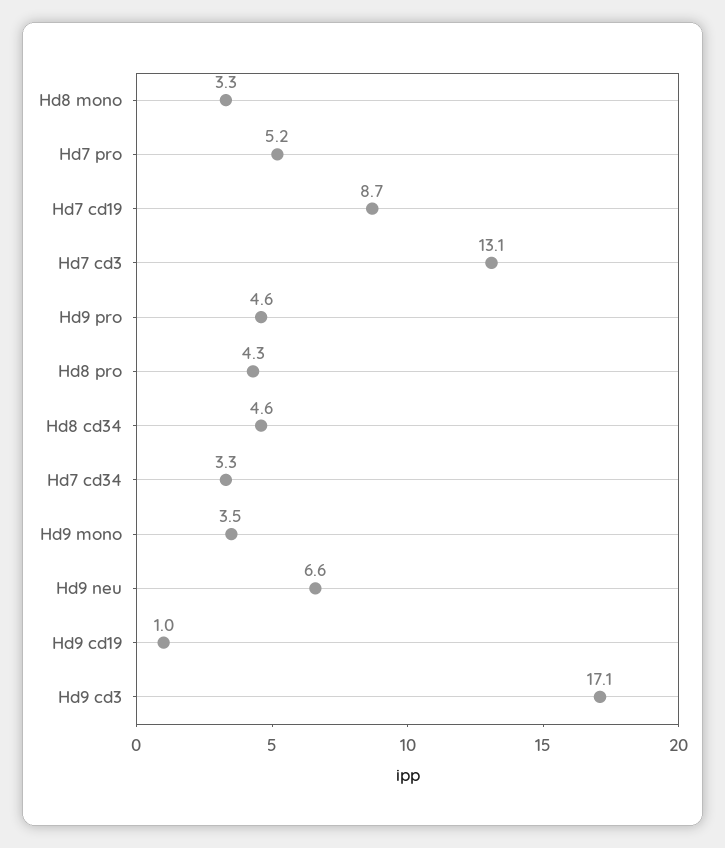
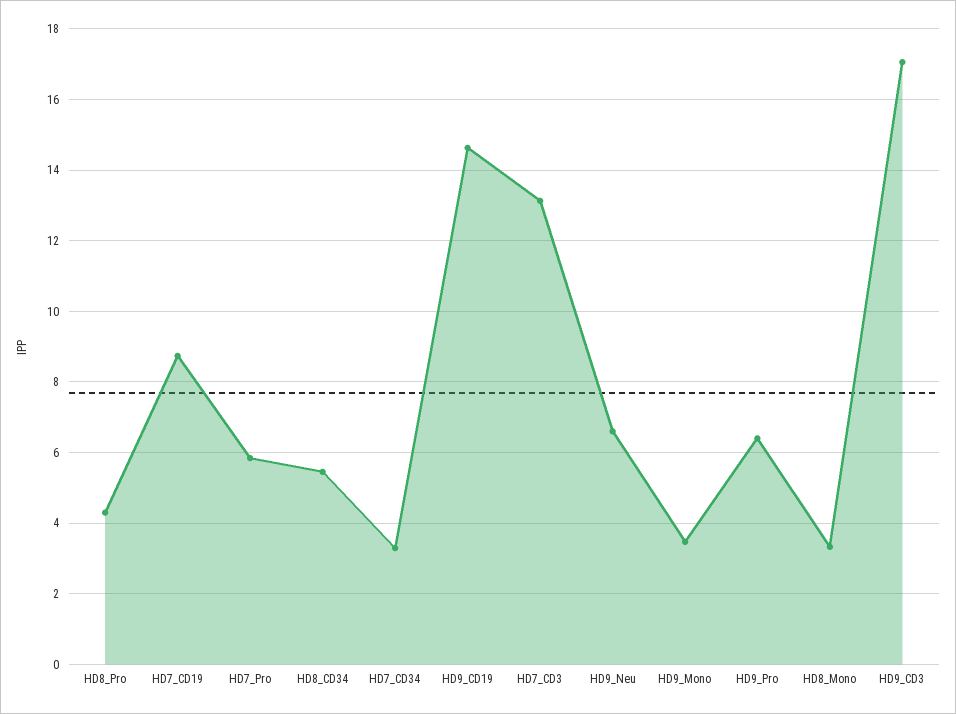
Hd7 pro: 5.2 -> 5.8
Hd9 pro: 4.6 -> 6.4
Hd8 cd34: 4.6 -> 5.4
Hd9 cd19: 1 -> 14.6

